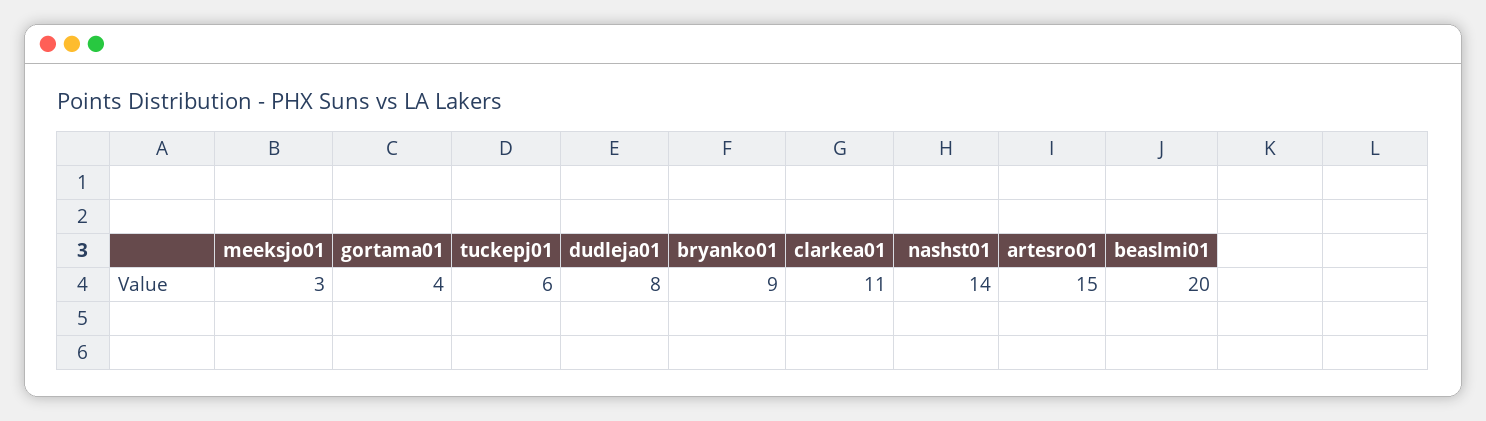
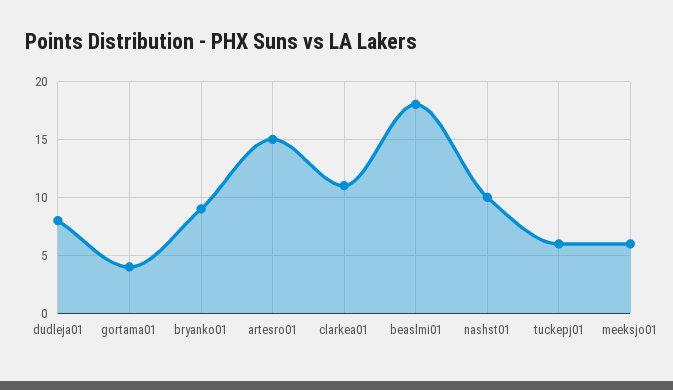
meeksjo01: 3 -> 6
nashst01: 14 -> 10
beaslmi01: 20 -> 18

